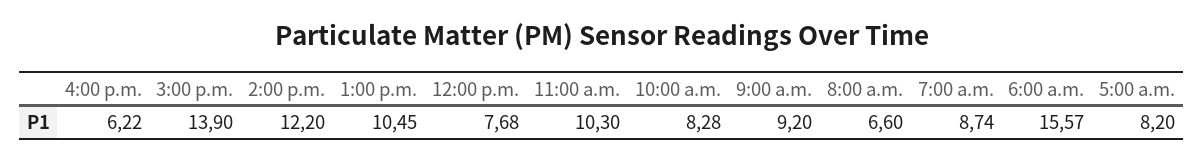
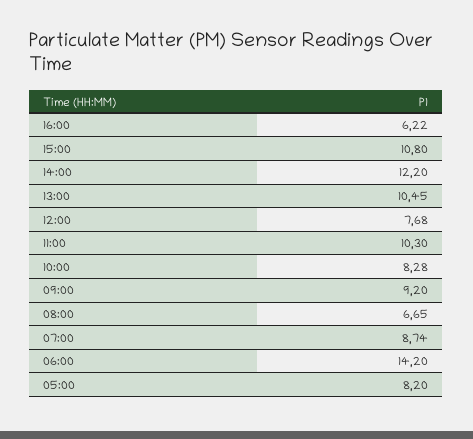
3:00 p.m.: 13.9 -> 10.8
8:00 a.m.: 6.6 -> 6.65
6:00 a.m.: 15.57 -> 14.2

